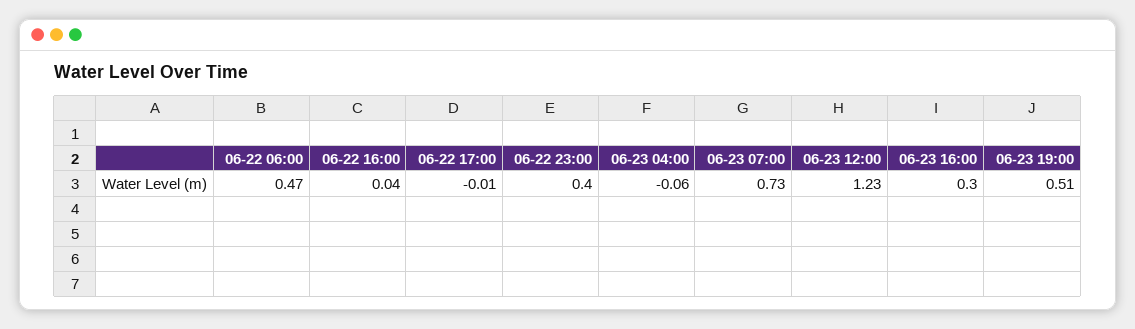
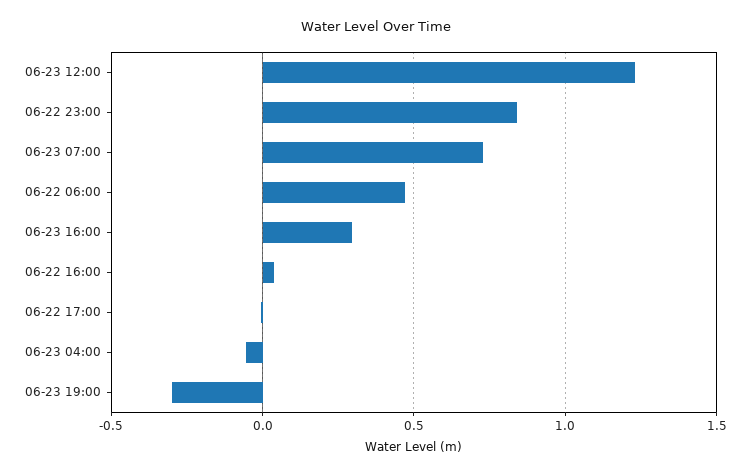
06-22 23:00: 0.4 -> 0.85
06-23 19:00: 0.51 -> -0.3

